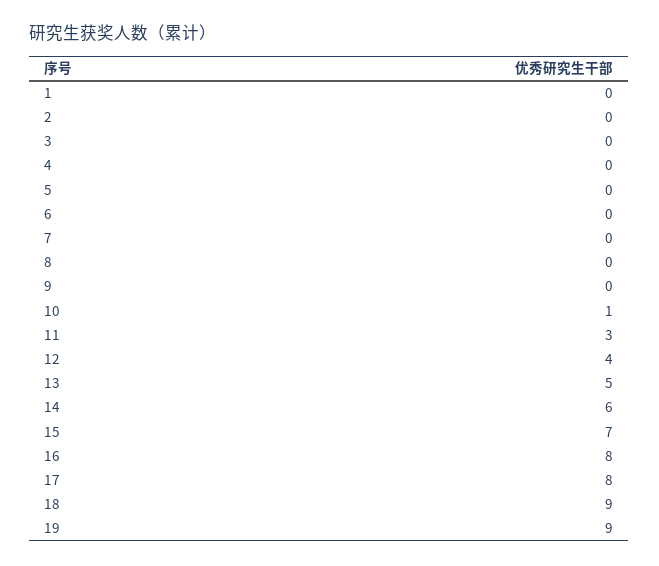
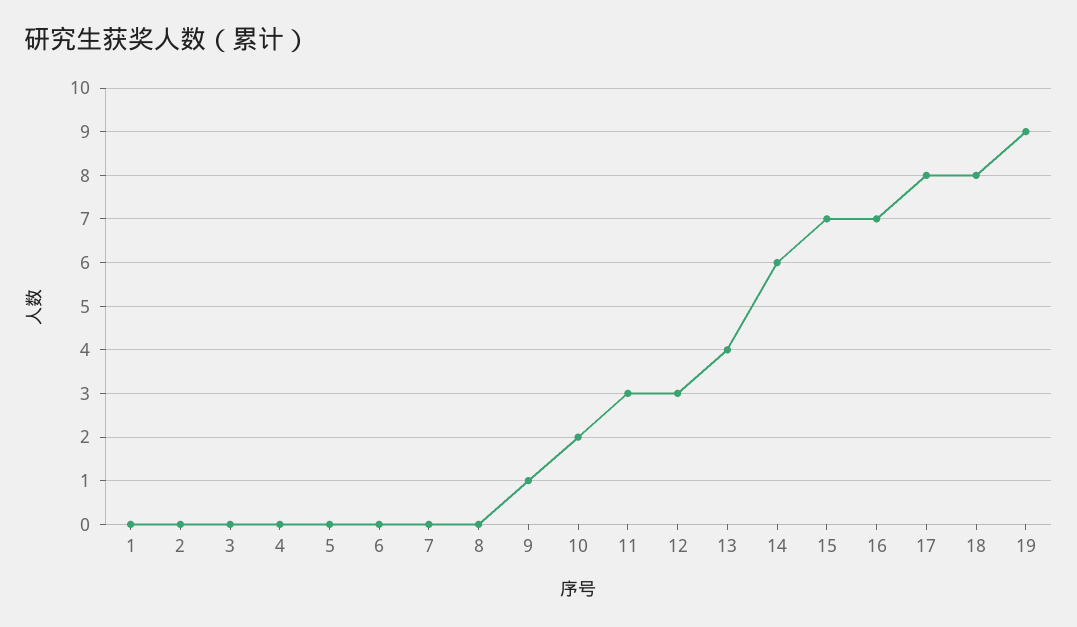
9: 0 -> 1
10: 1 -> 2
12: 4 -> 3
13: 5 -> 4
16: 8 -> 7
18: 9 -> 8

